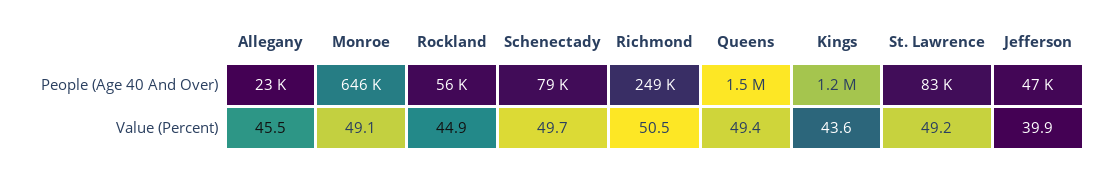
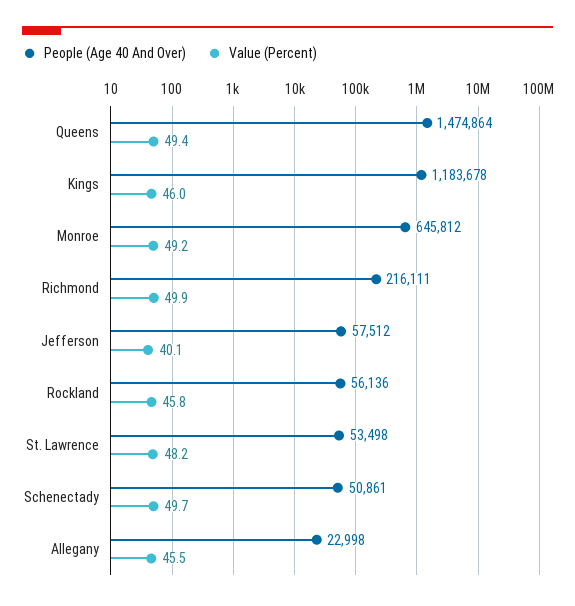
People (Age 40 And Over), Schenectady: 79000 -> 50861
People (Age 40 And Over), Richmond: 249000 -> 216111
People (Age 40 And Over), St. Lawrence: 83000 -> 53498
People (Age 40 And Over), Jefferson: 47000 -> 57512
Value (Percent), Monroe: 49.1 -> 49.2
Value (Percent), Rockland: 44.9 -> 45.8
Value (Percent), Richmond: 50.5 -> 49.9
Value (Percent), Kings: 43.6 -> 46
Value (Percent), St. Lawrence: 49.2 -> 48.2
Value (Percent), Jefferson: 39.9 -> 40.1

